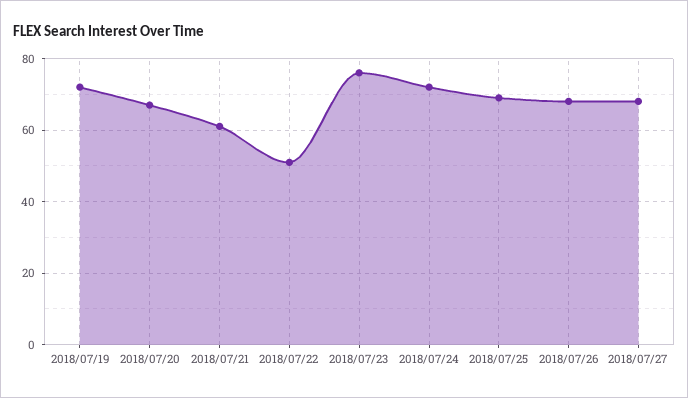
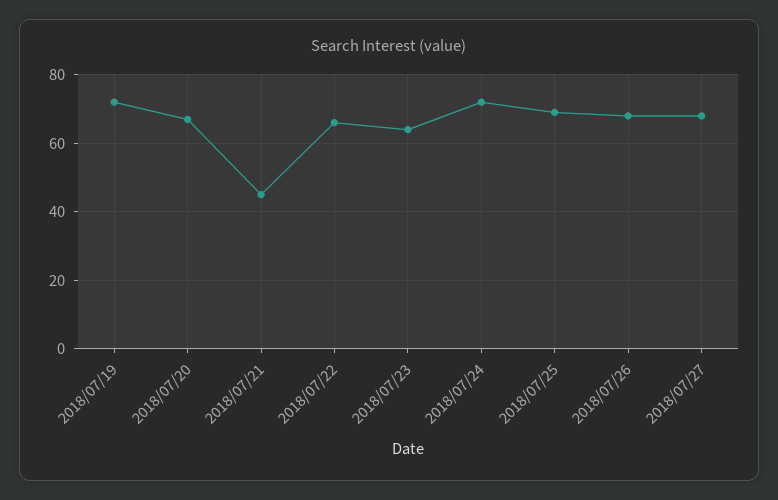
2018/07/21: 60 -> 45
2018/07/22: 50 -> 65
2018/07/23: 75 -> 65

